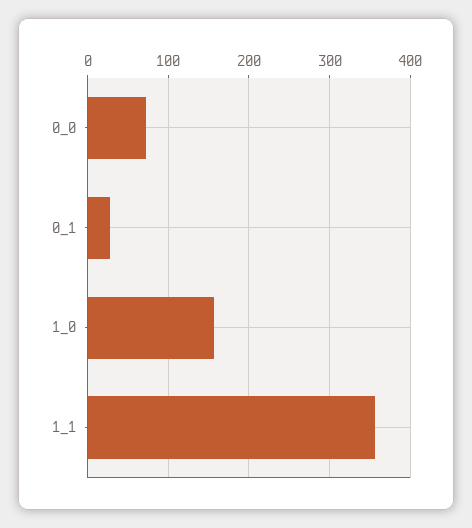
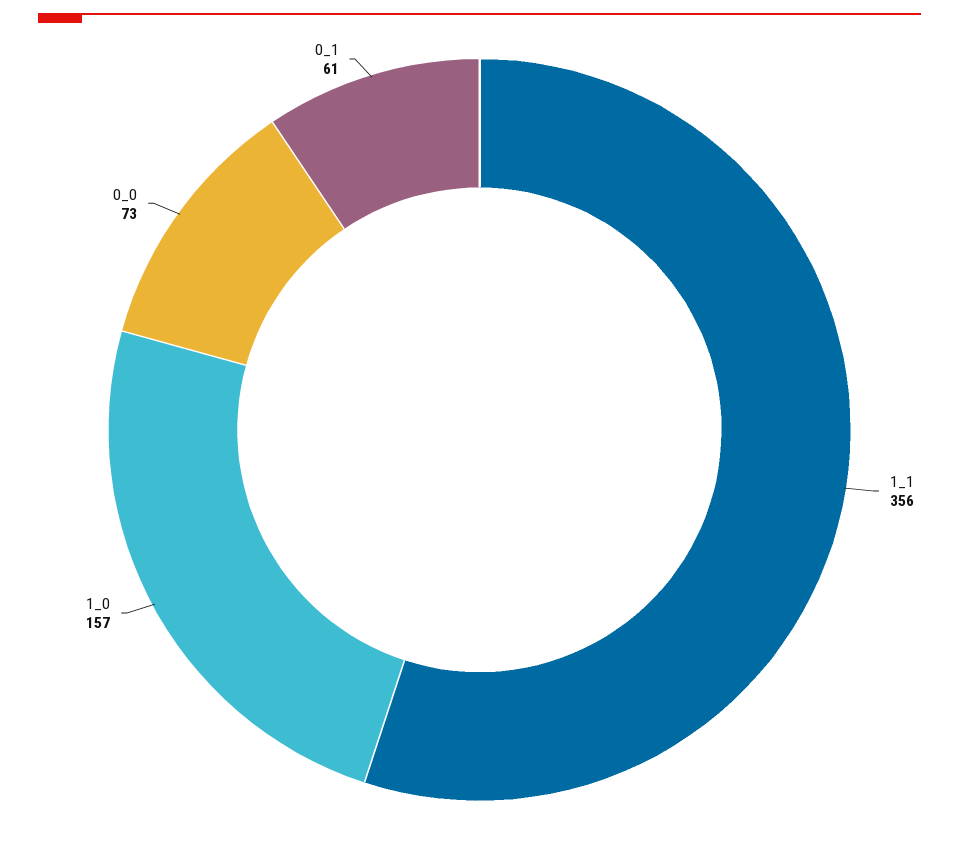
0_1: 30 -> 61

